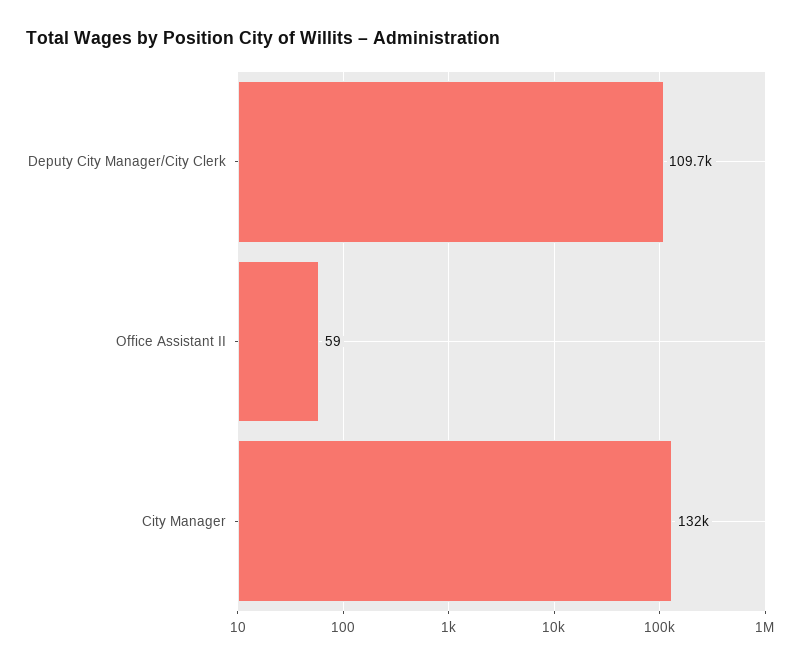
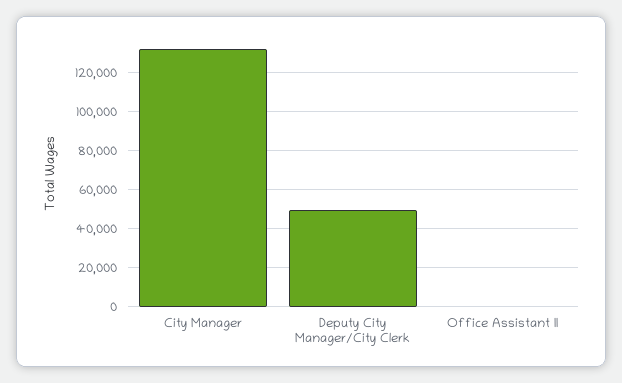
Deputy City Manager/City Clerk: 109700 -> 50000

